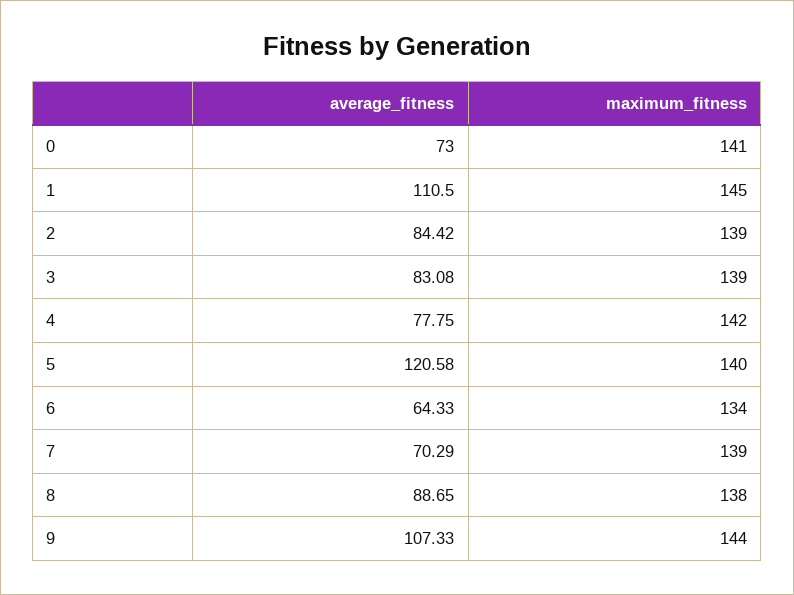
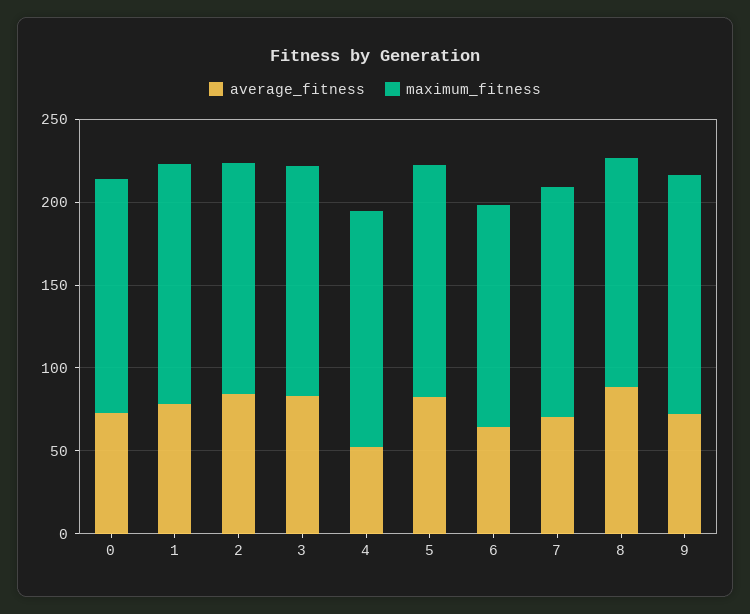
average_fitness, 1: 110.5 -> 80
average_fitness, 4: 77.75 -> 50
average_fitness, 5: 120.58 -> 80
average_fitness, 9: 107.33 -> 70

